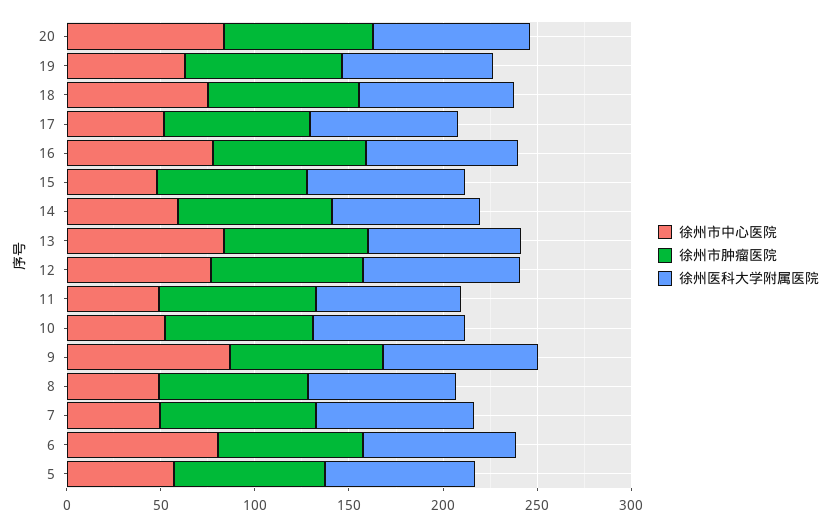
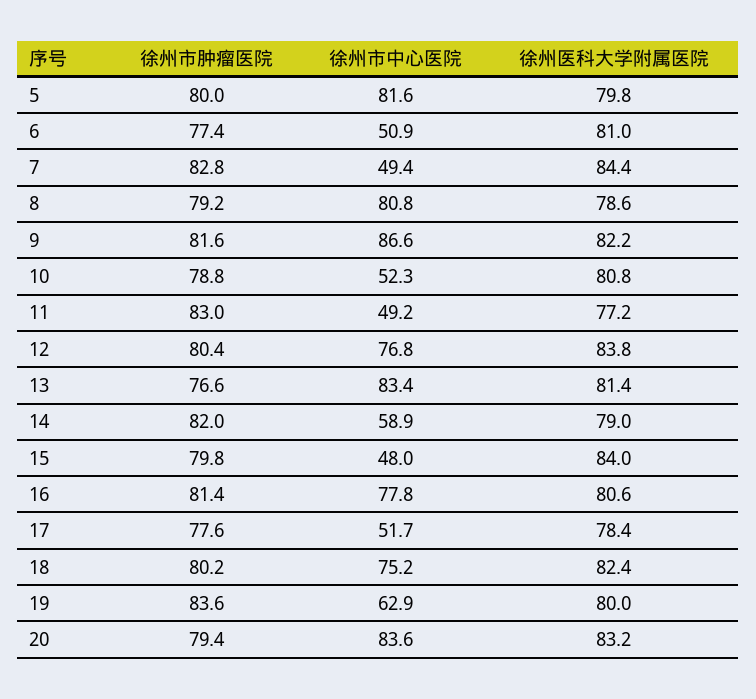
徐州市中心医院, 8: 50 -> 80.8
徐州市中心医院, 6: 80 -> 50.9
徐州市中心医院, 5: 60 -> 81.6

